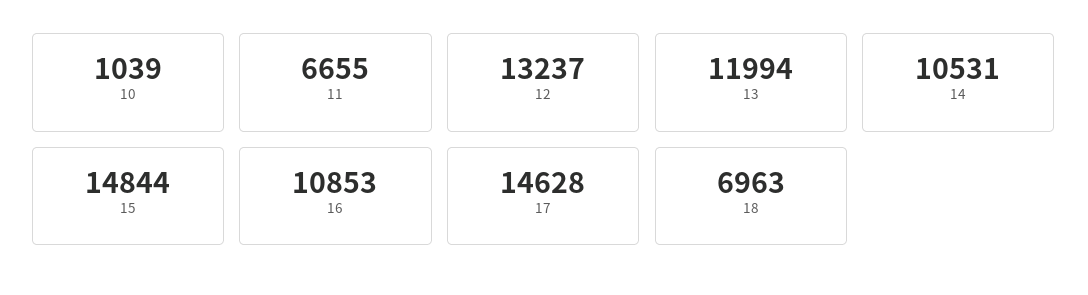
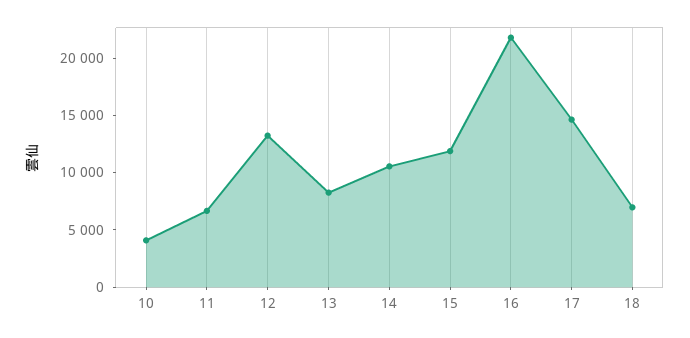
10: 1039 -> 4000
13: 11994 -> 8000
15: 14844 -> 12000
16: 10853 -> 22000

